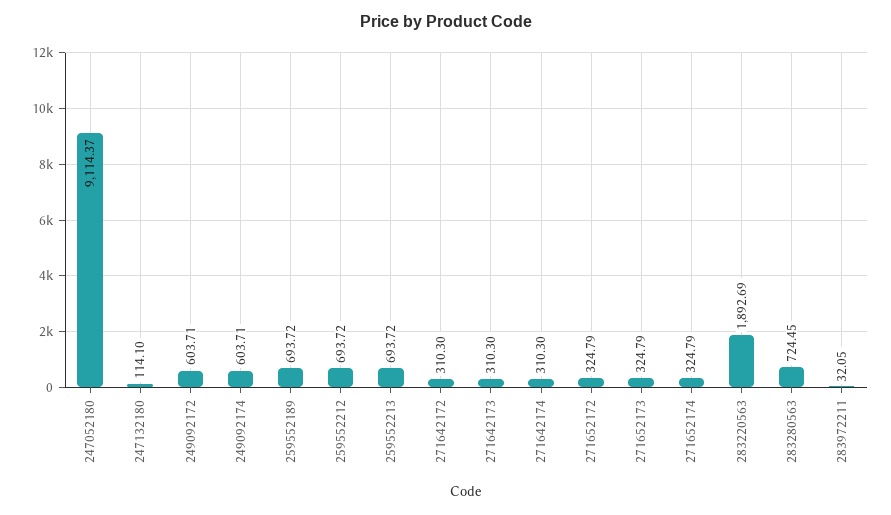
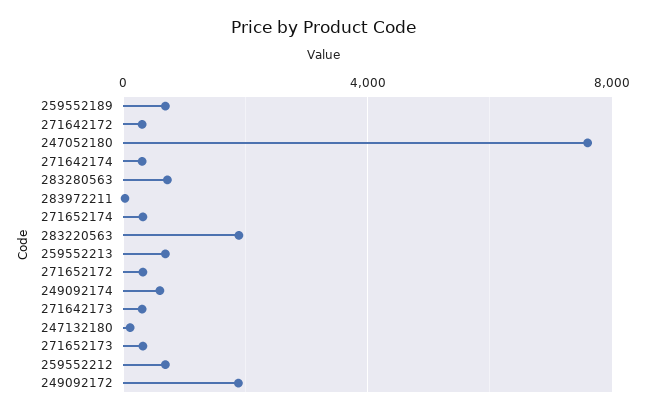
247052180: 9114.37 -> 7500
249092172: 603.71 -> 2000

